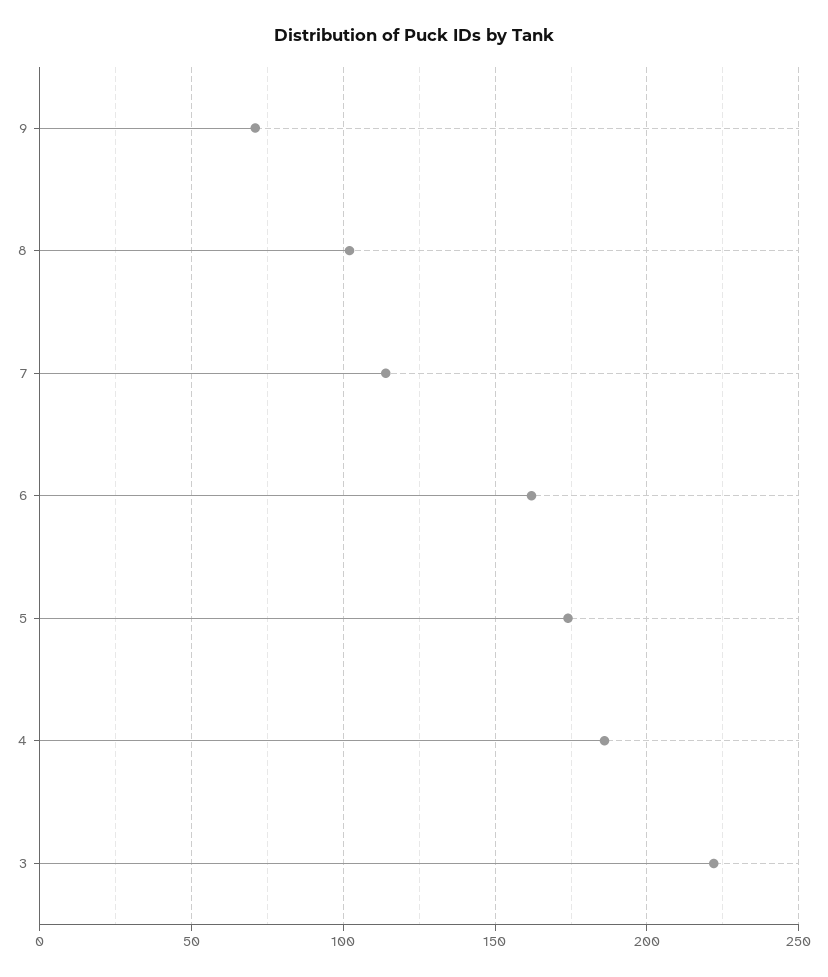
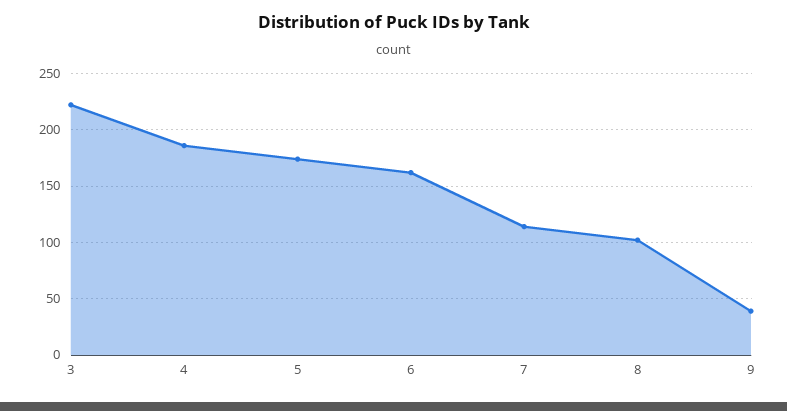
9: 70 -> 40

